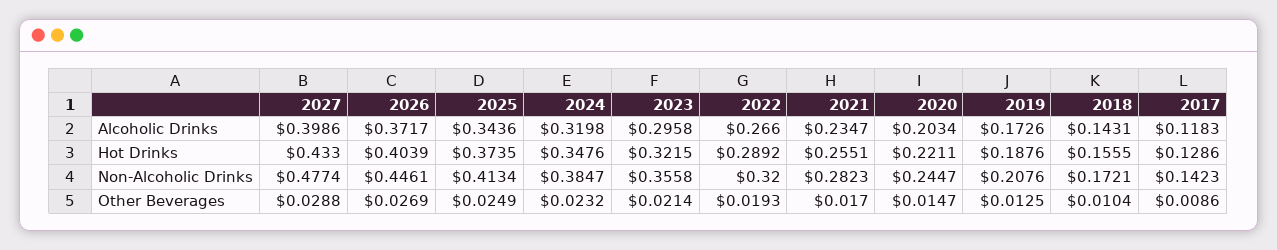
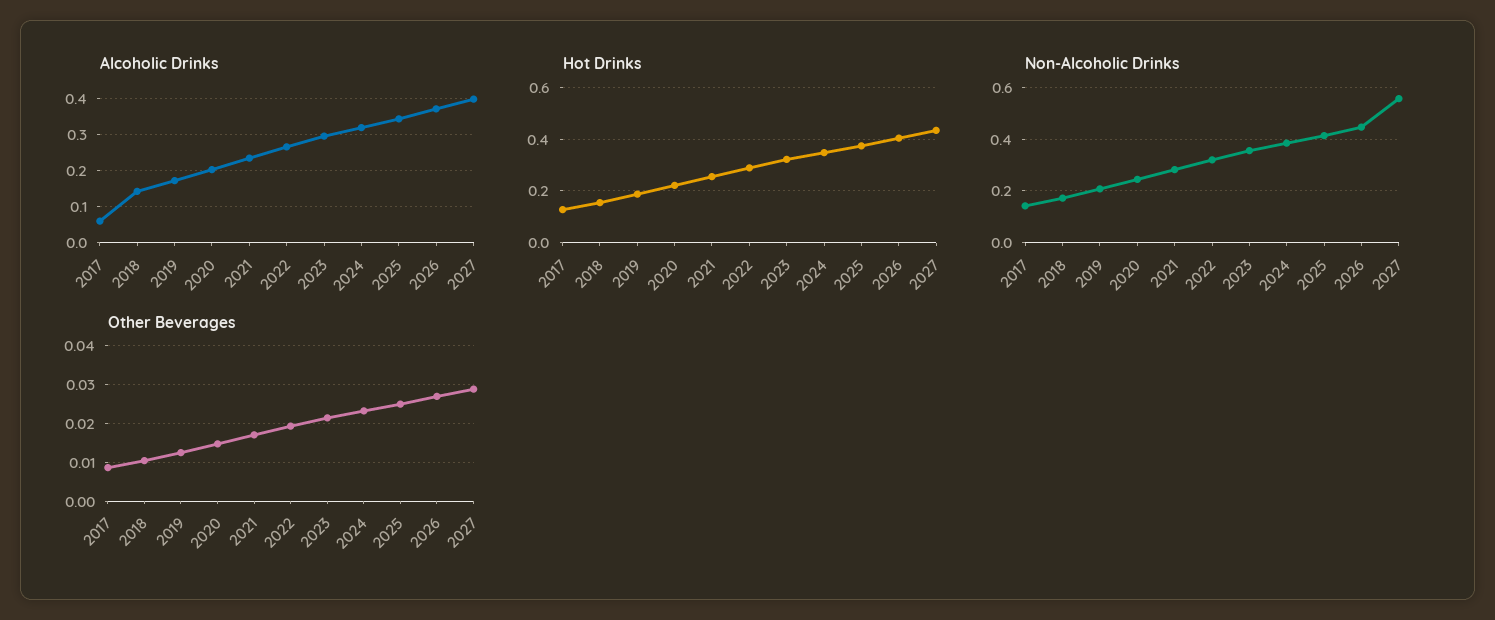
Alcoholic Drinks, 2017: 0.1183 -> 0.06
Non-Alcoholic Drinks, 2027: 0.4774 -> 0.55

